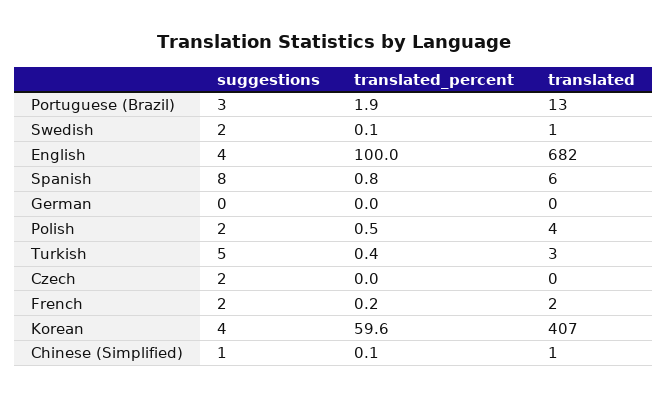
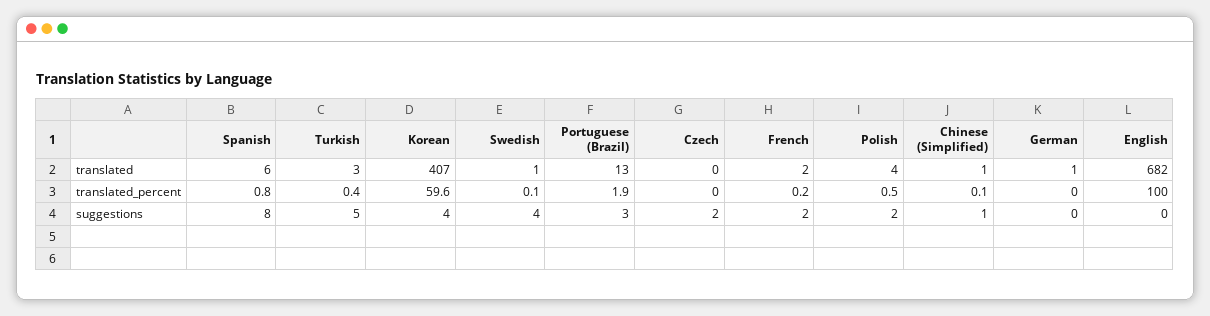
suggestions, Swedish: 2 -> 4
suggestions, English: 4 -> 0
translated, German: 0 -> 1

